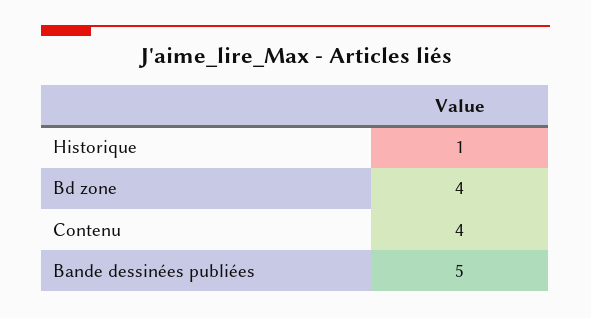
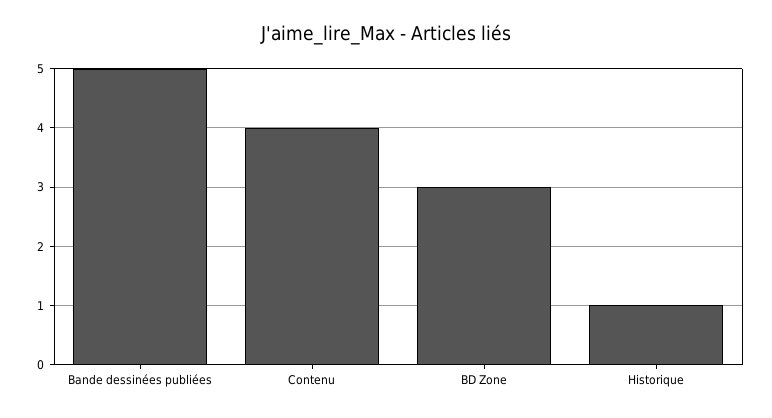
Bd zone: 4 -> 3

